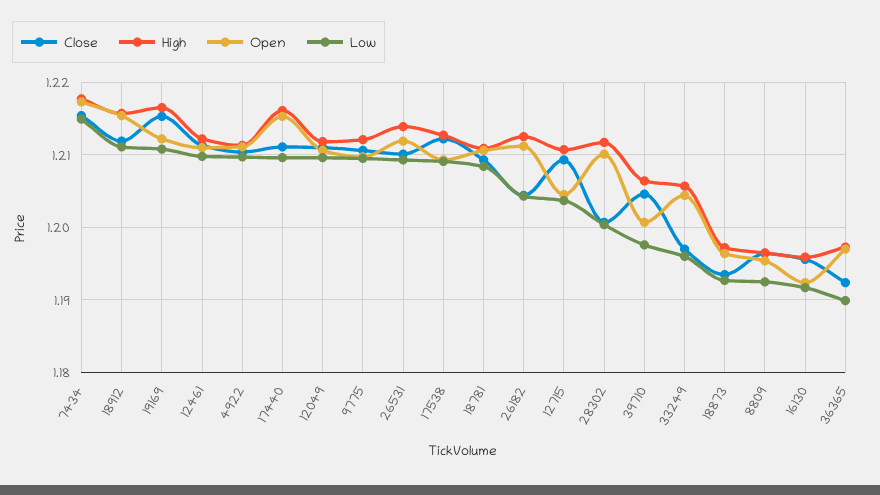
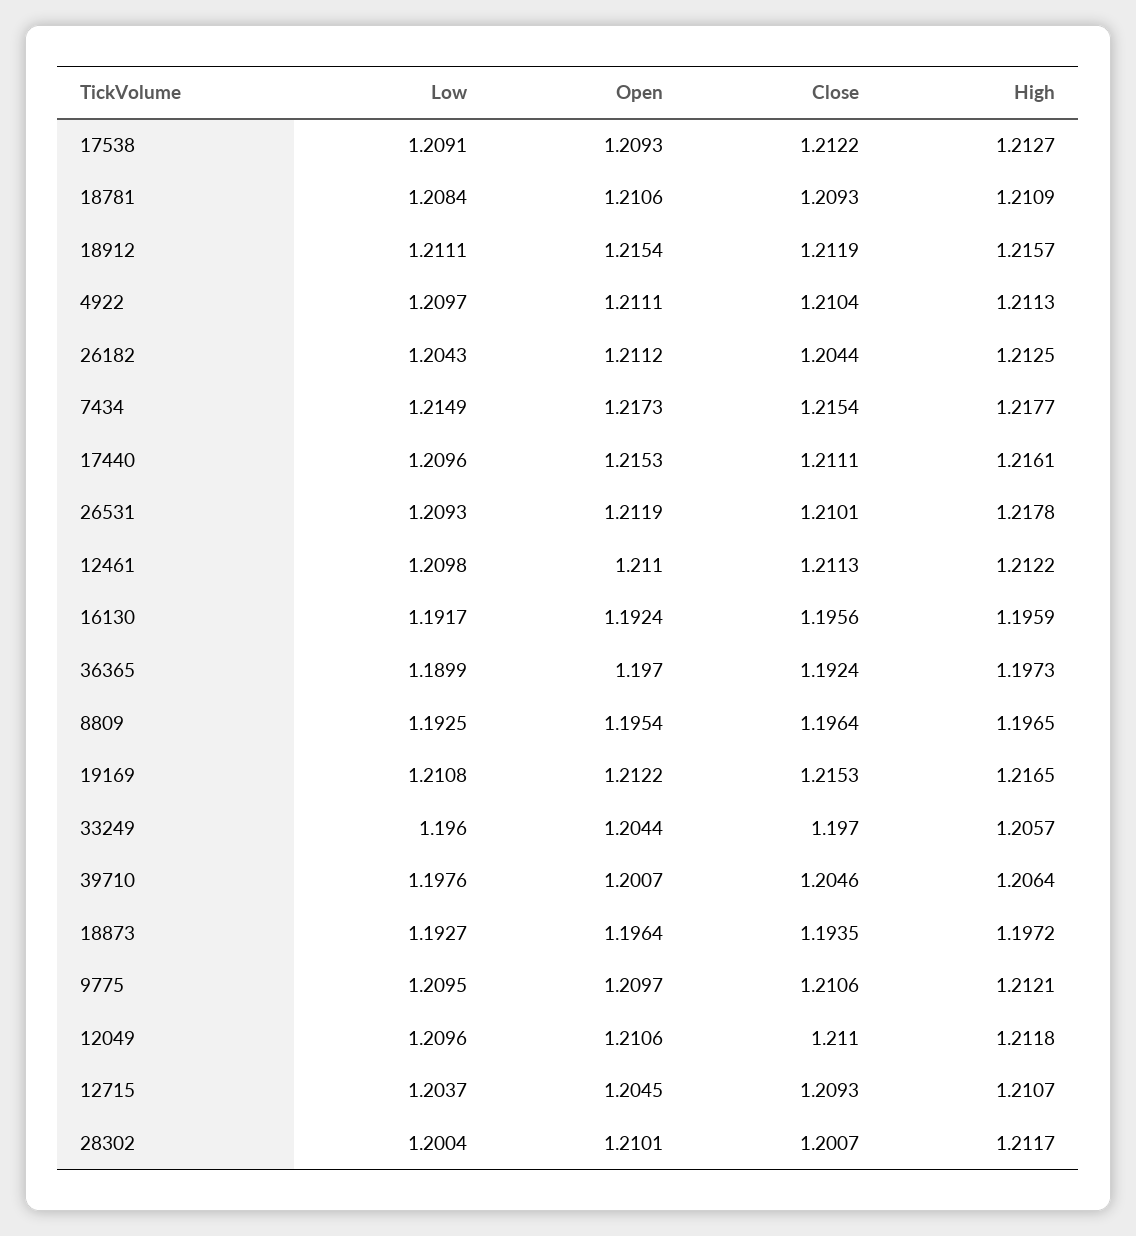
High, 26531: 1.214 -> 1.2178

